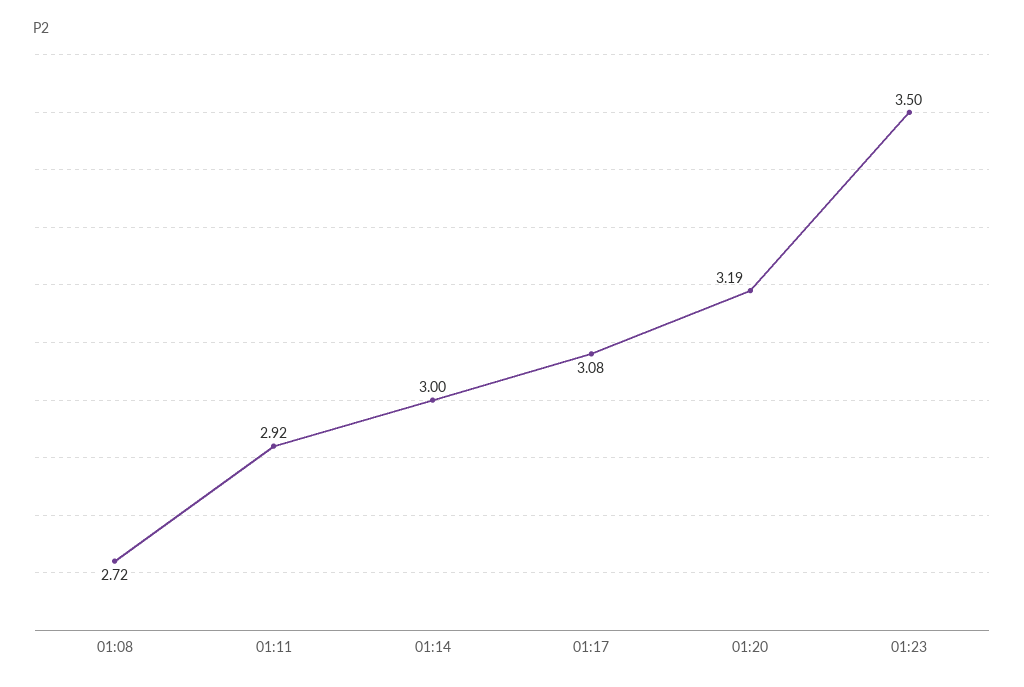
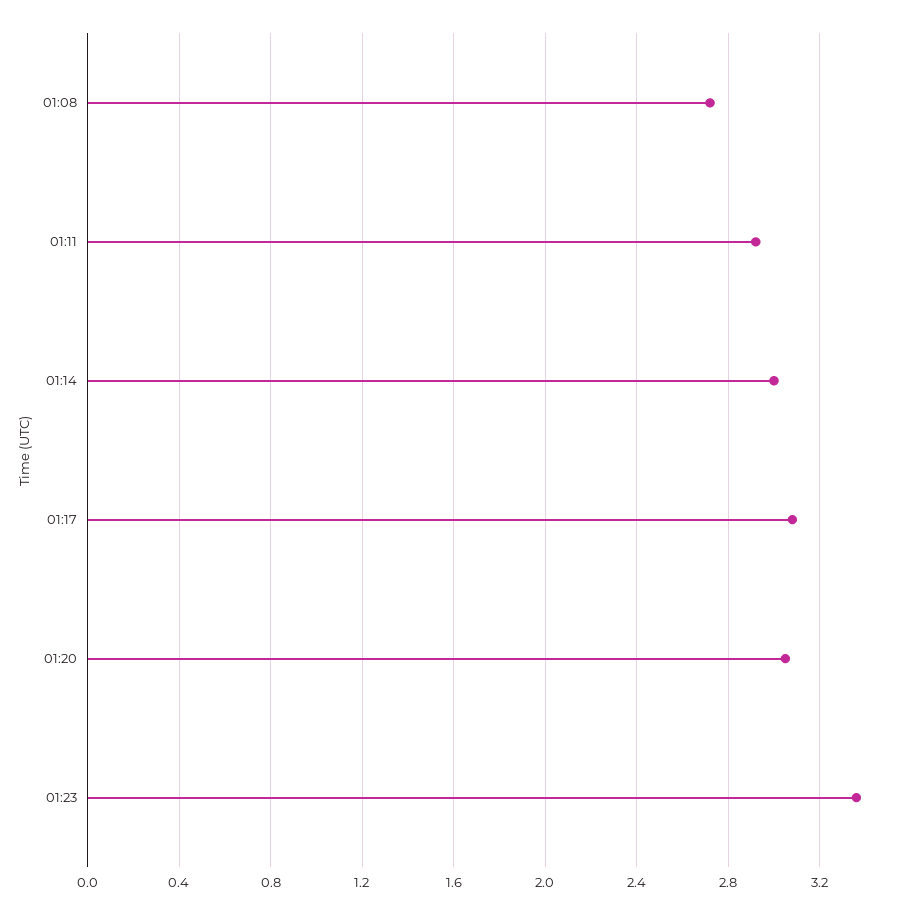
01:20: 3.19 -> 3.05
01:23: 3.5 -> 3.35

